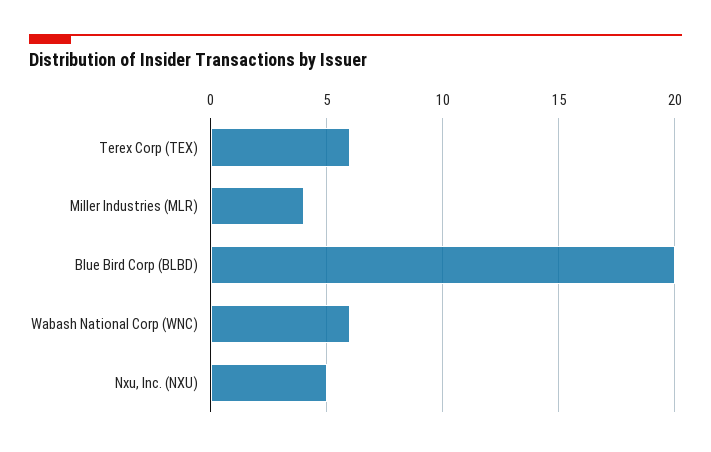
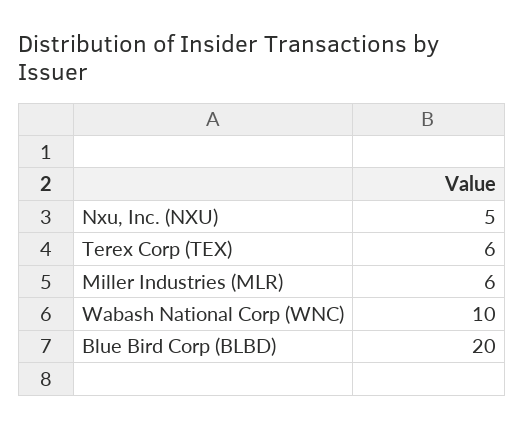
Miller Industries (MLR): 4 -> 6
Wabash National Corp (WNC): 6 -> 10

